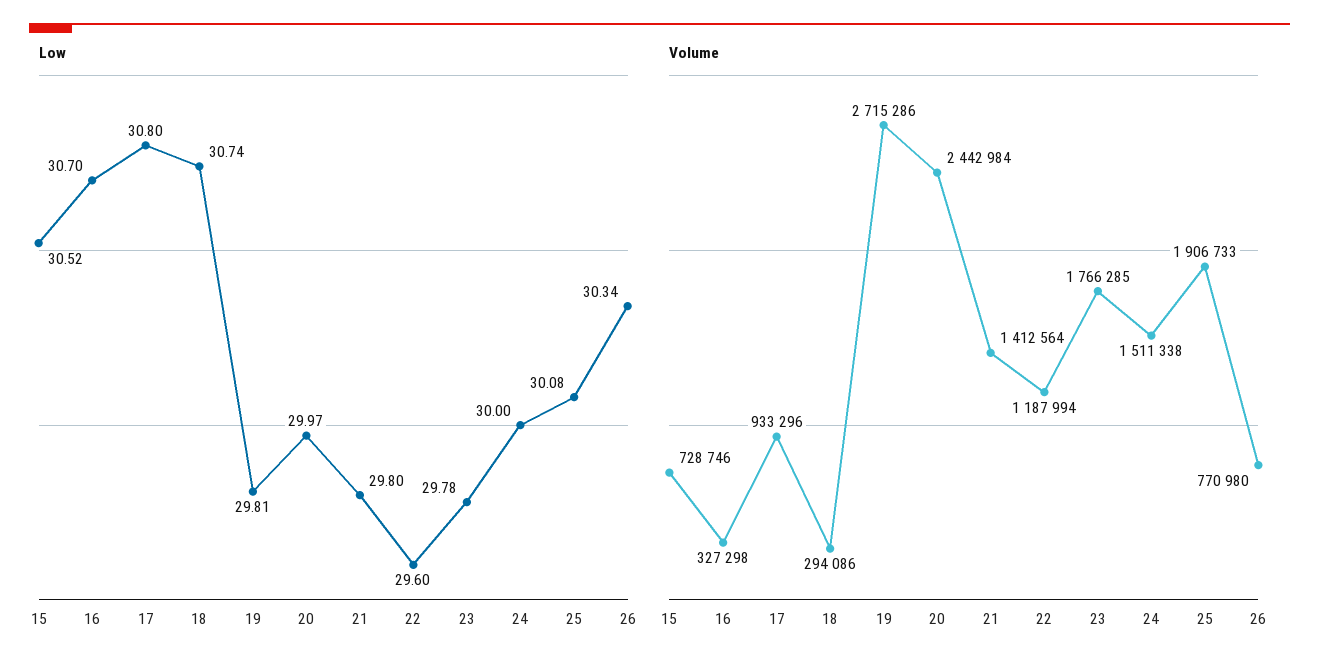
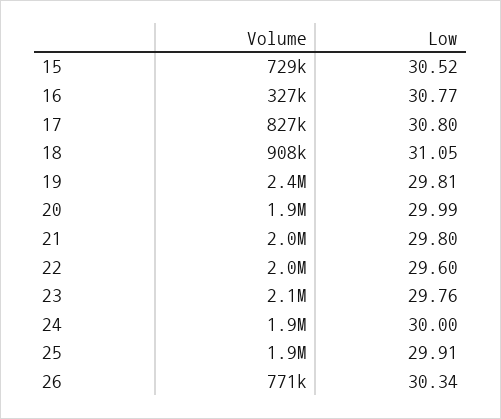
Low, 16: 30.7 -> 30.77
Low, 18: 30.74 -> 31.05
Low, 20: 29.97 -> 29.99
Low, 23: 29.78 -> 29.76
Low, 25: 30.08 -> 29.91
Volume, 17: 933296 -> 827000
Volume, 18: 294086 -> 908000
Volume, 19: 2715286 -> 2400000
Volume, 20: 2442984 -> 1900000
Volume, 21: 1412564 -> 2000000
Volume, 22: 1187994 -> 2000000
Volume, 23: 1766285 -> 2100000
Volume, 24: 1511338 -> 1900000

